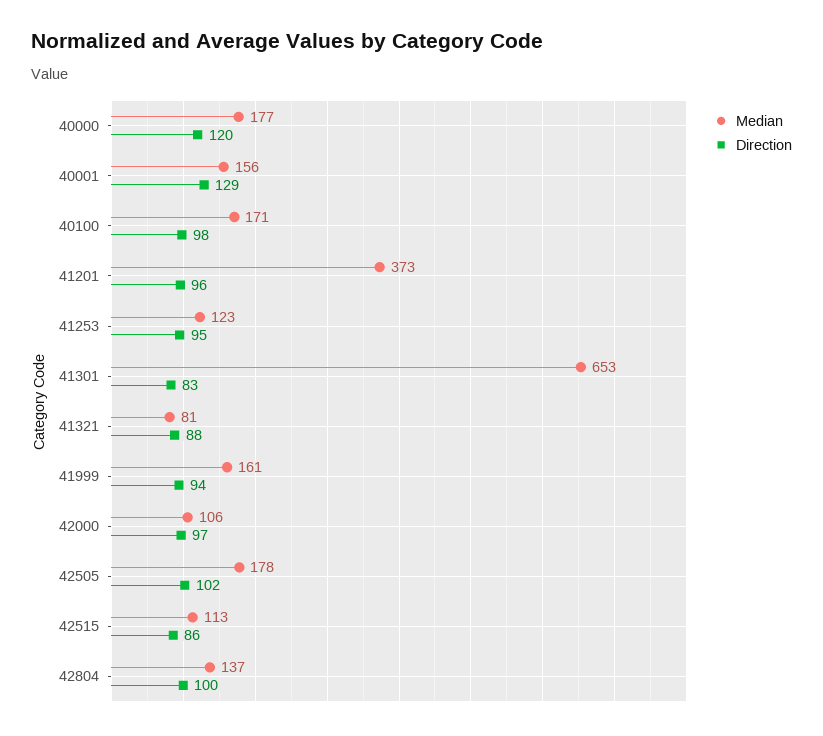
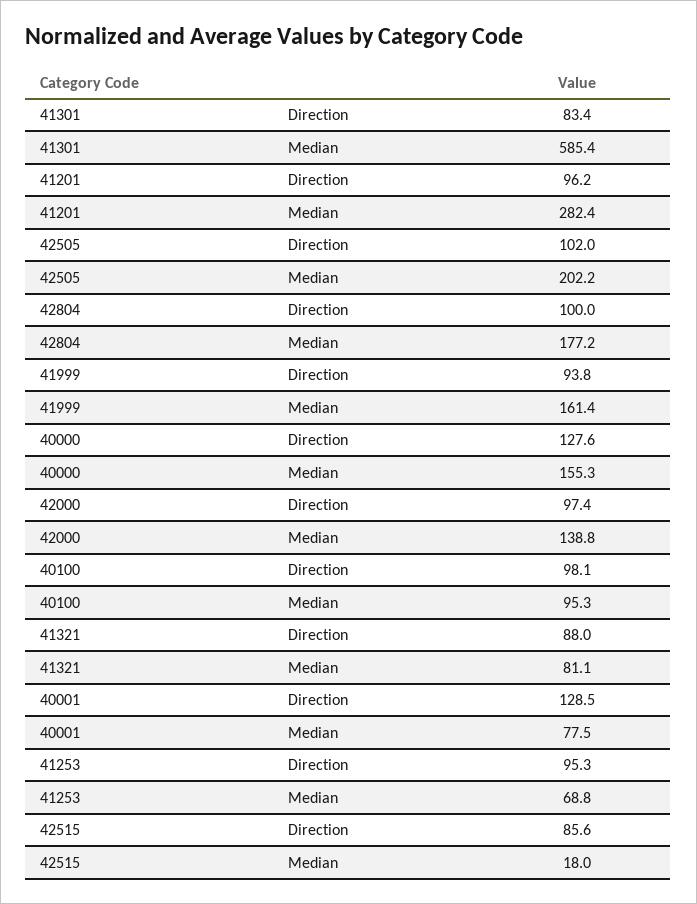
Median, 40000: 177 -> 155.3
Direction, 40000: 120 -> 127.6
Median, 40001: 156 -> 77.5
Median, 40100: 171 -> 95.3
Median, 41201: 373 -> 282.4
Median, 41253: 123 -> 68.8
Median, 41301: 653 -> 585.4
Median, 42000: 106 -> 138.8
Median, 42505: 178 -> 202.2
Median, 42515: 113 -> 18
Median, 42804: 137 -> 177.2

